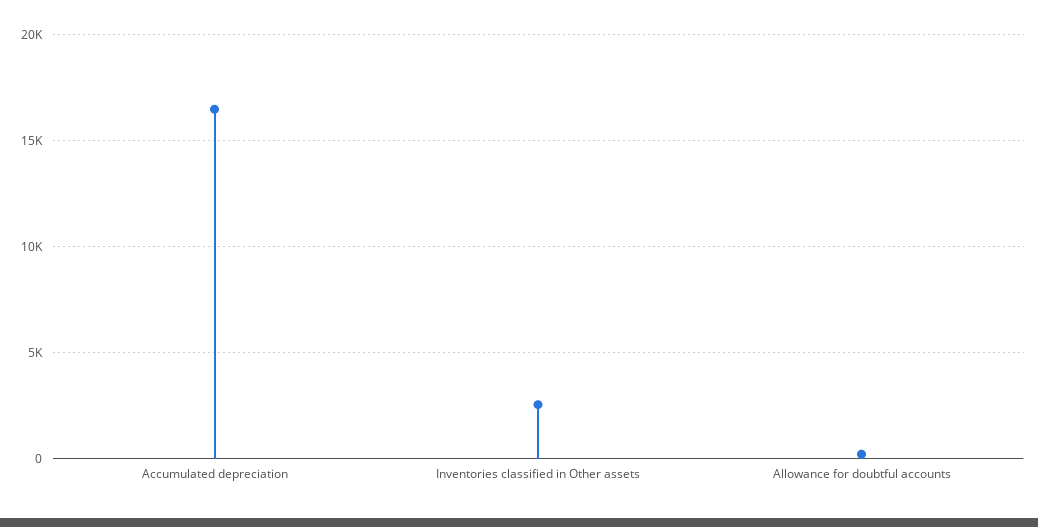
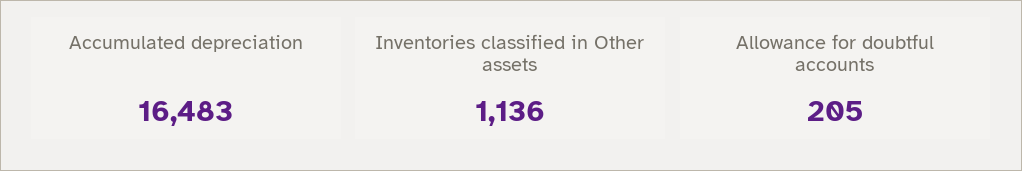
Inventories classified in Other assets: 2500 -> 1136

